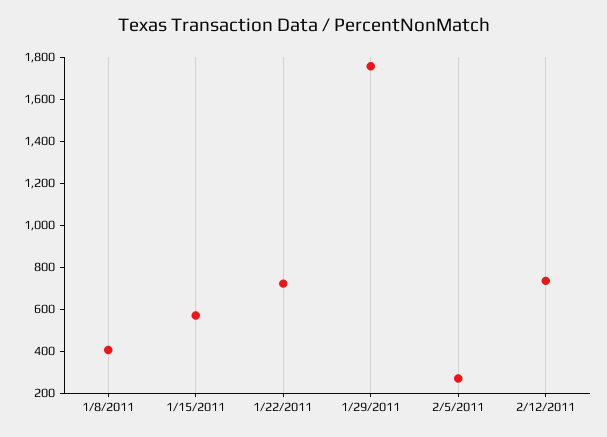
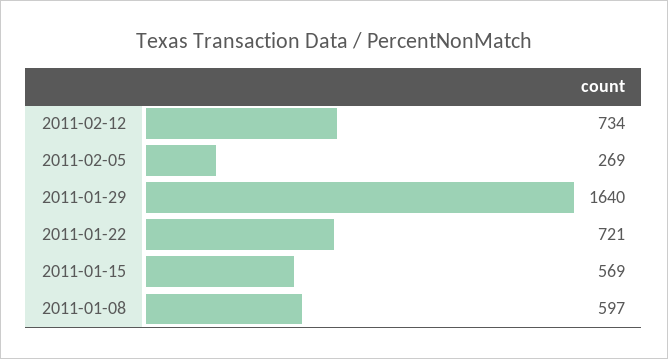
1/8/2011: 400 -> 597
1/29/2011: 1750 -> 1640

